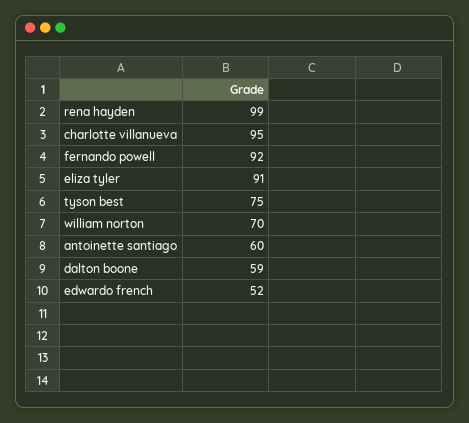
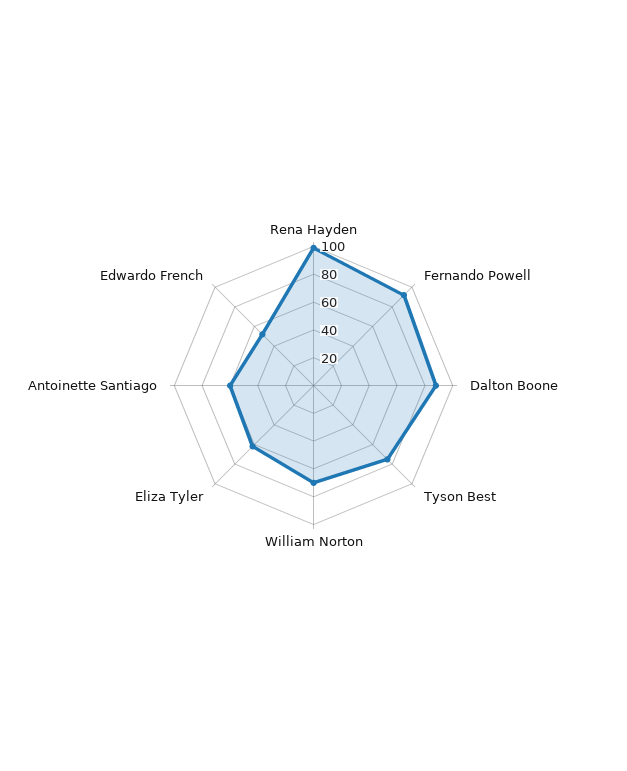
charlotte villanueva: 95 -> none
eliza tyler: 91 -> 60
dalton boone: 59 -> 90

